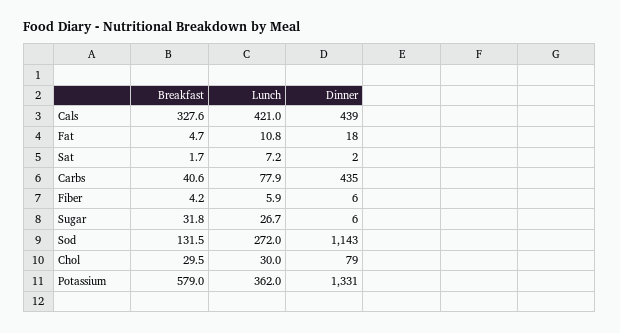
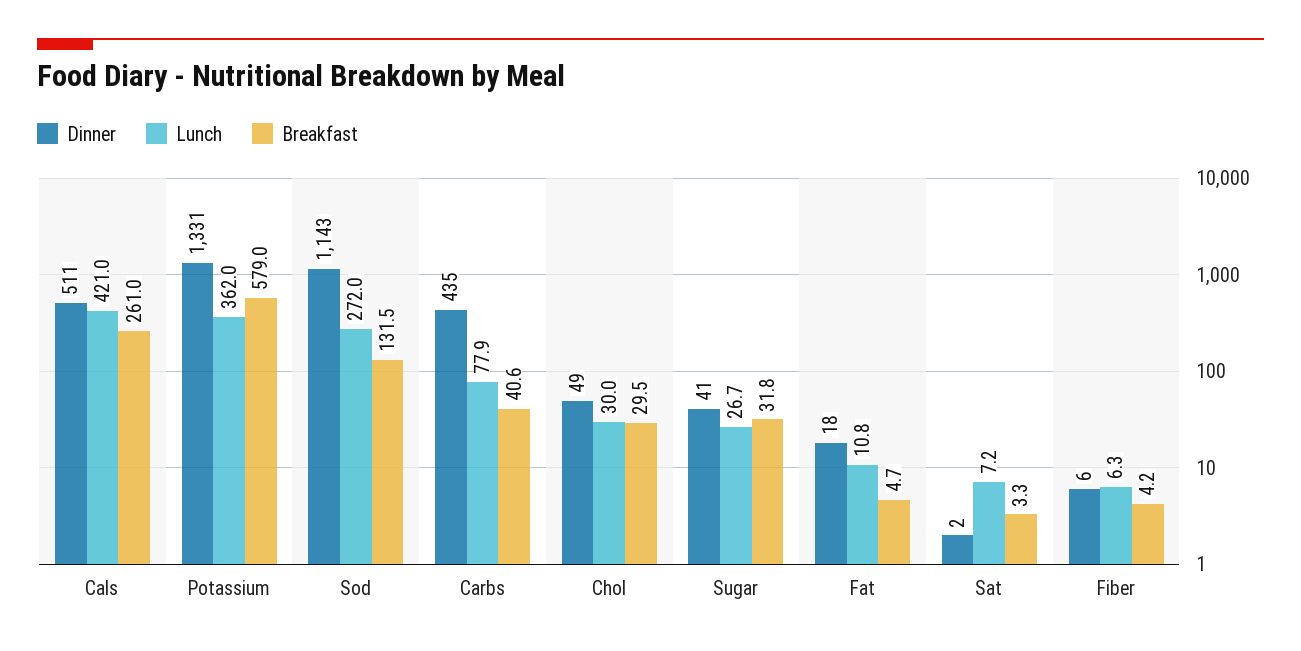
Breakfast, Cals: 327.6 -> 261
Dinner, Cals: 439 -> 511
Breakfast, Sat: 1.7 -> 3.3
Lunch, Fiber: 5.9 -> 6.3
Dinner, Sugar: 6 -> 41
Dinner, Chol: 79 -> 49

